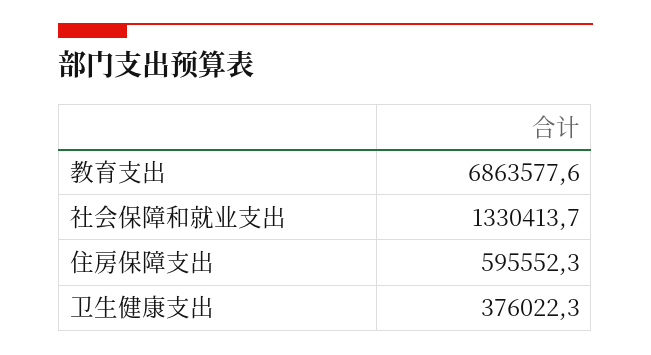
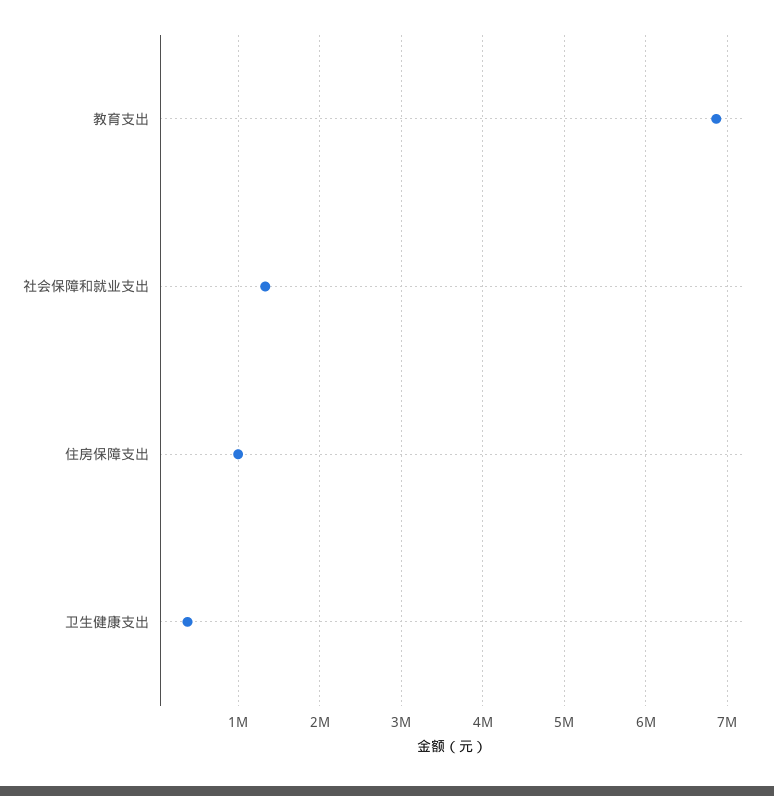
住房保障支出: 595552.3 -> 1000000

